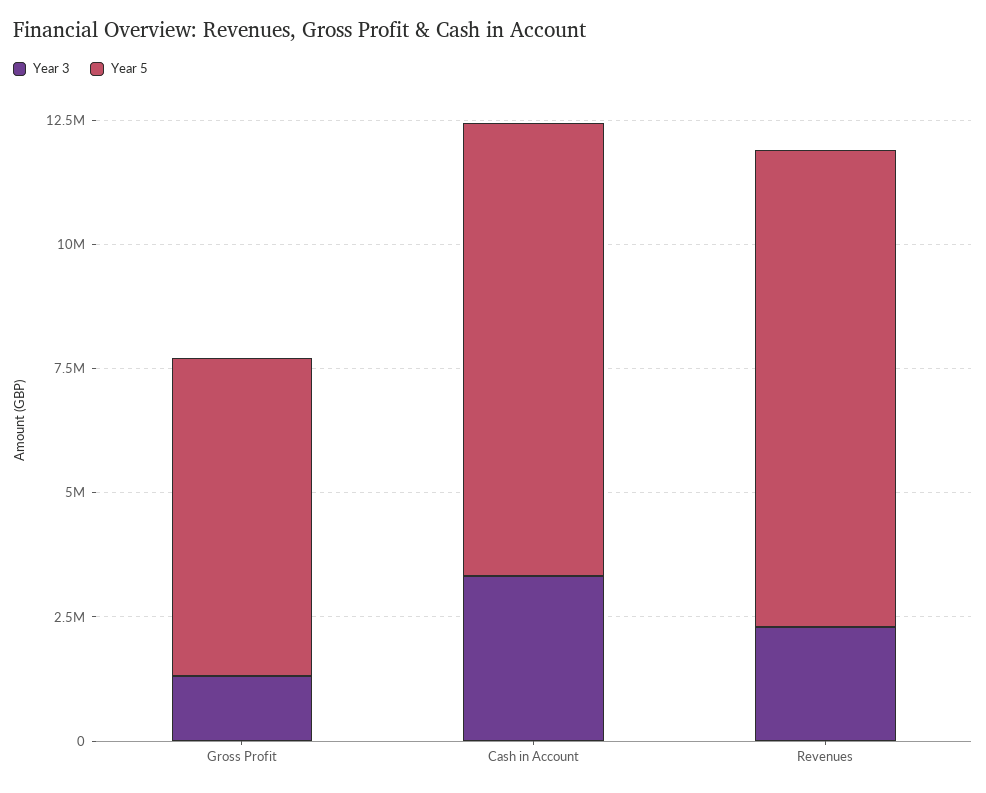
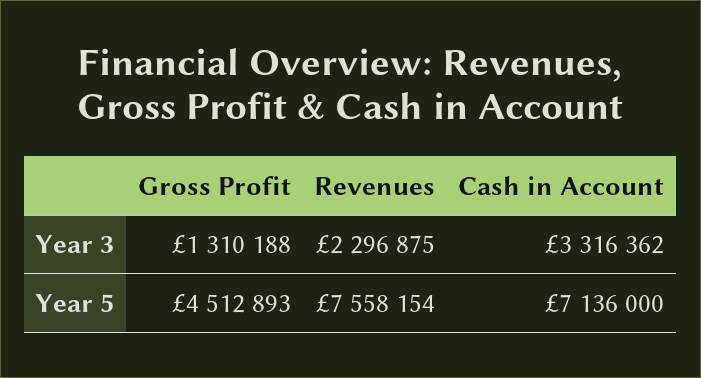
Year 5, Gross Profit: 6500000 -> 4512893
Year 5, Cash in Account: 9000000 -> 7136000
Year 5, Revenues: 9500000 -> 7558154

